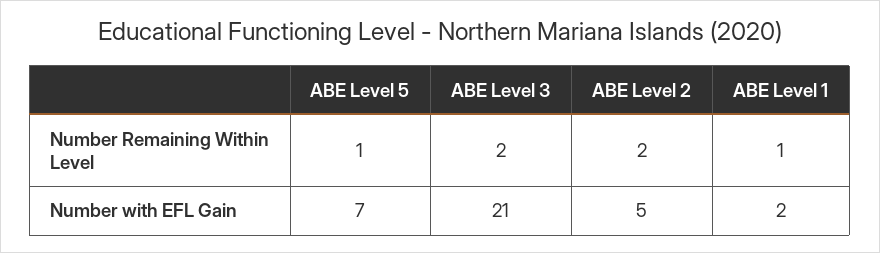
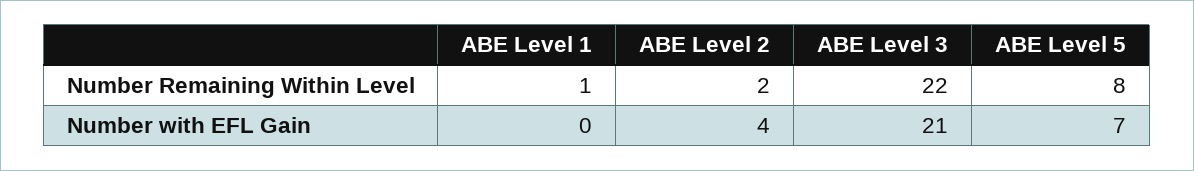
ABE Level 5, Number Remaining Within Level: 1 -> 8
ABE Level 3, Number Remaining Within Level: 2 -> 22
ABE Level 2, Number with EFL Gain: 5 -> 4
ABE Level 1, Number with EFL Gain: 2 -> 0

